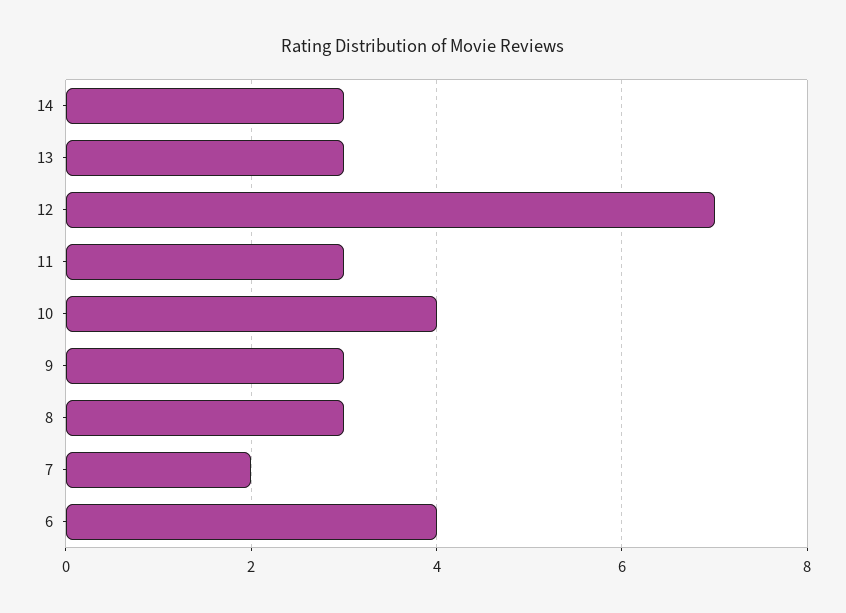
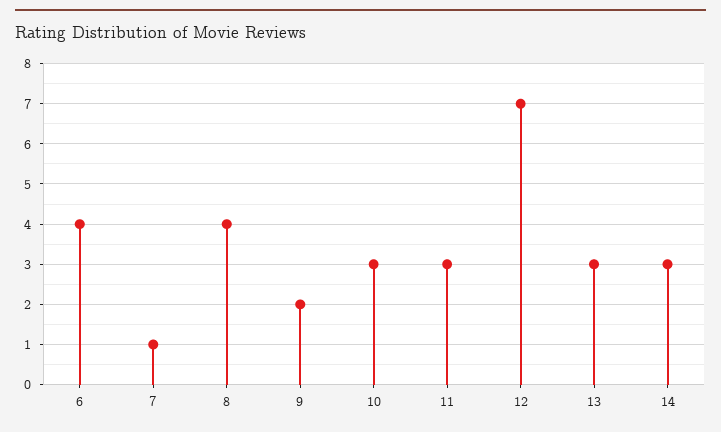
10: 4 -> 3
9: 3 -> 2
8: 3 -> 4
7: 2 -> 1

